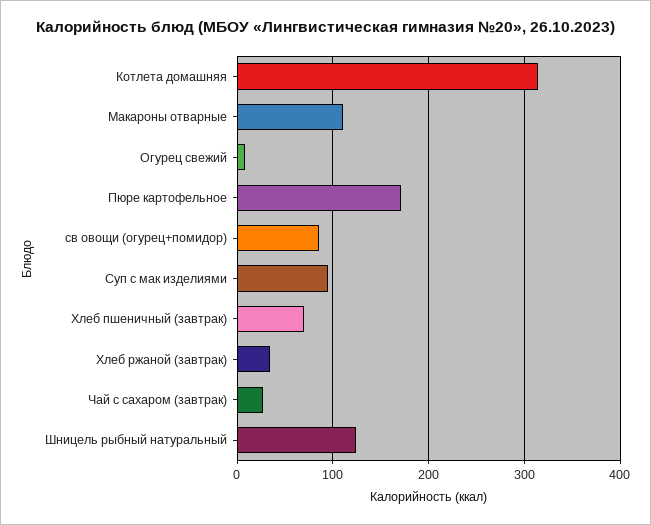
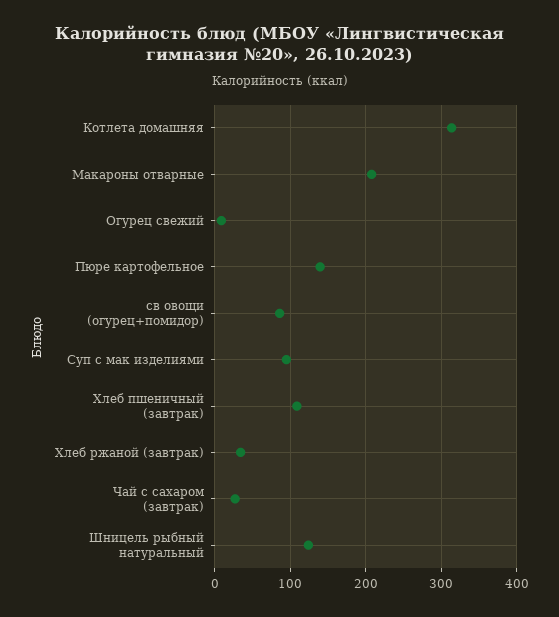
Макароны отварные: 110 -> 210
Пюре картофельное: 170 -> 140
Хлеб пшеничный (завтрак): 70 -> 110

